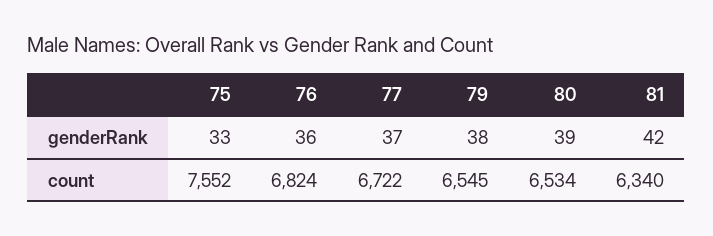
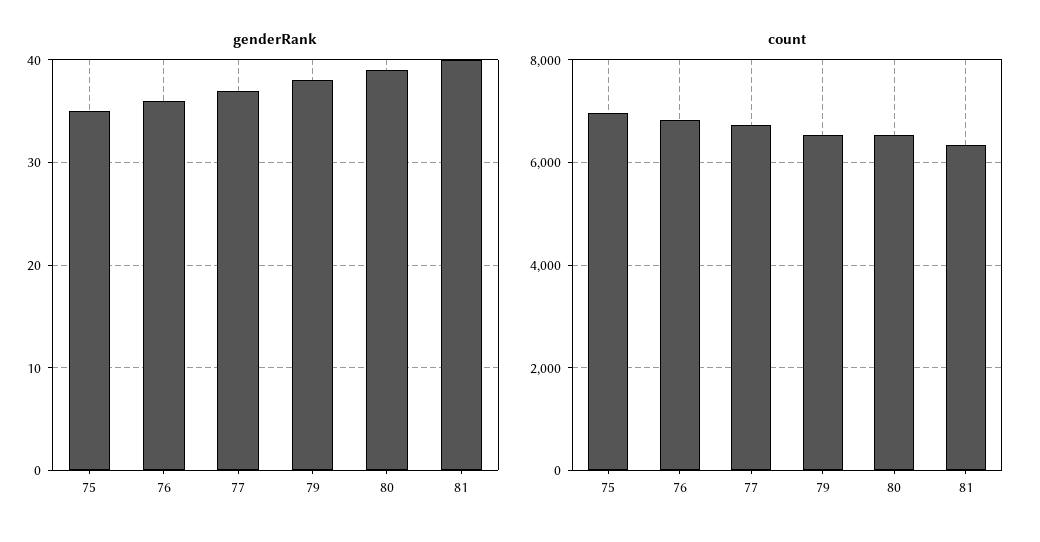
genderRank, 75: 33 -> 35
genderRank, 81: 42 -> 40
count, 75: 7552 -> 7000

